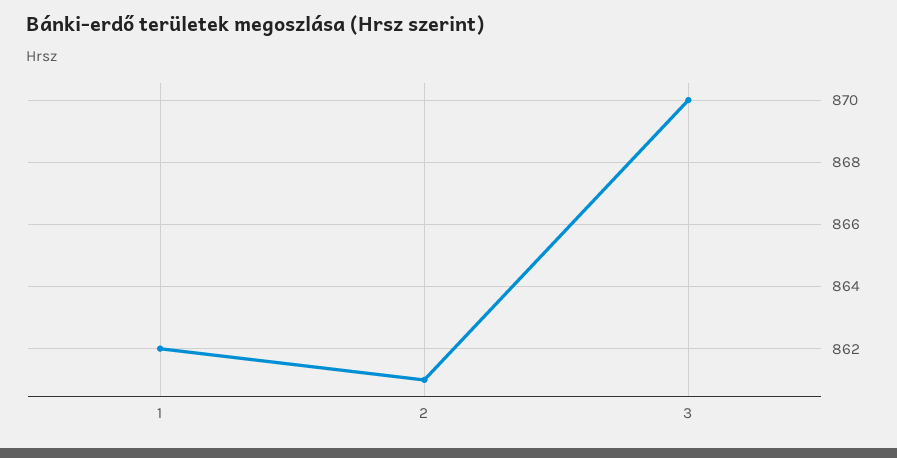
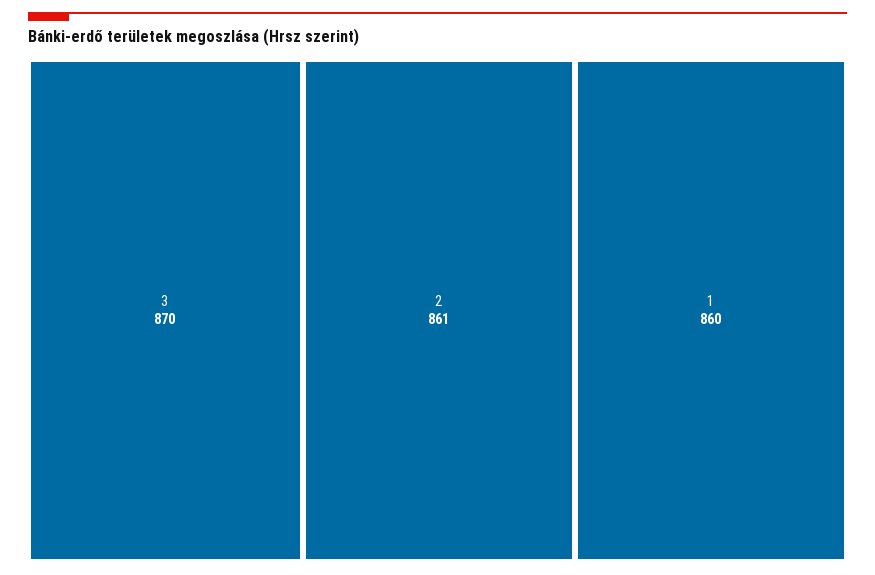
1: 862 -> 860

